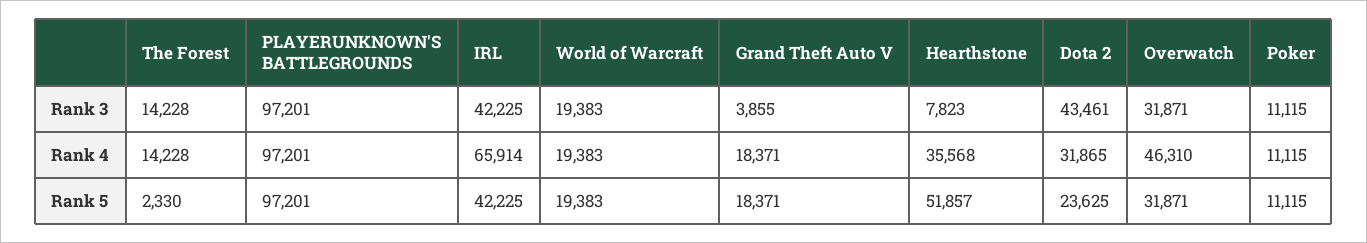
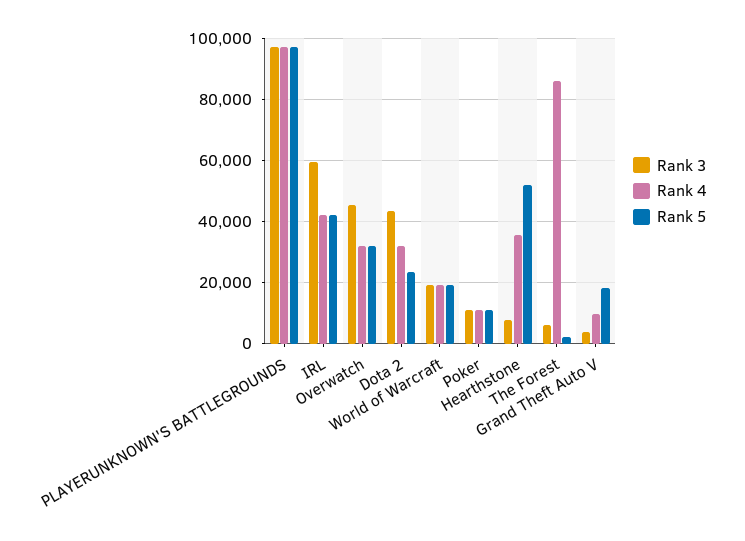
Rank 3, The Forest: 14228 -> 6000
Rank 3, IRL: 42225 -> 60000
Rank 3, Overwatch: 31871 -> 46000
Rank 4, The Forest: 14228 -> 86000
Rank 4, IRL: 65914 -> 42000
Rank 4, Grand Theft Auto V: 18371 -> 10000
Rank 4, Overwatch: 46310 -> 32000

